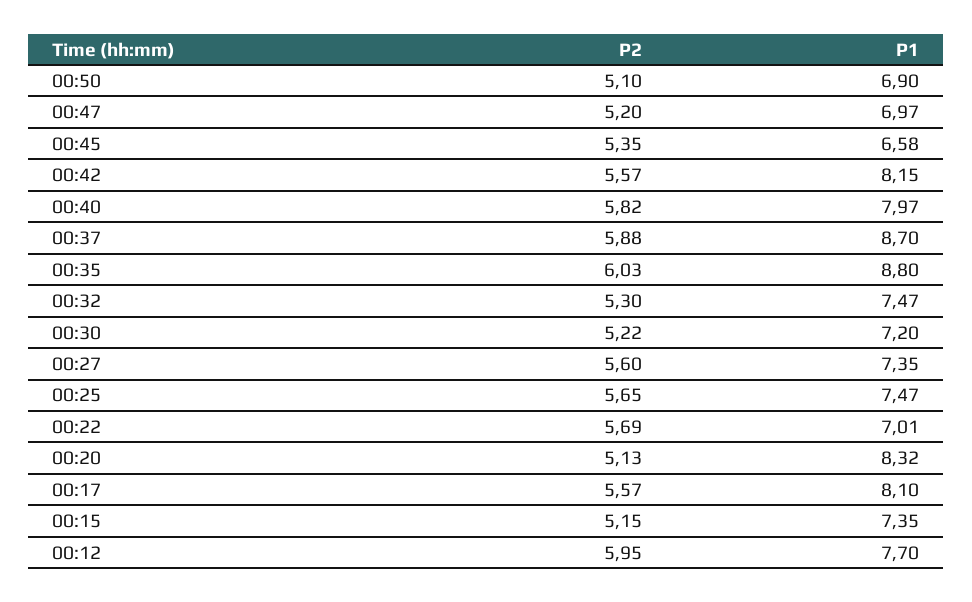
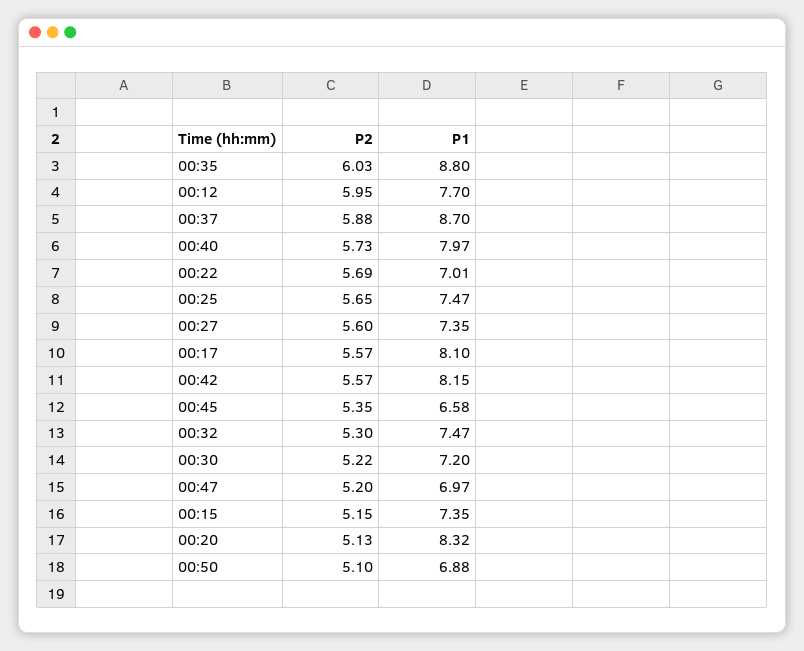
P1, 00:50: 6.9 -> 6.88
P2, 00:40: 5.82 -> 5.73

